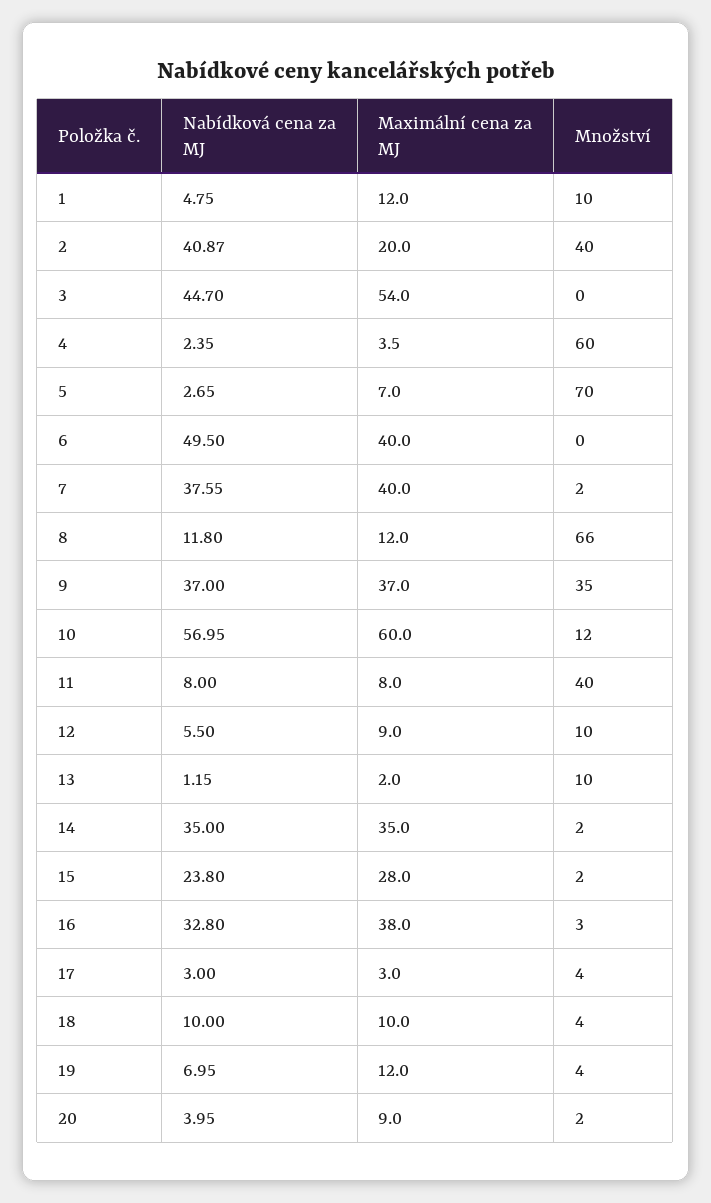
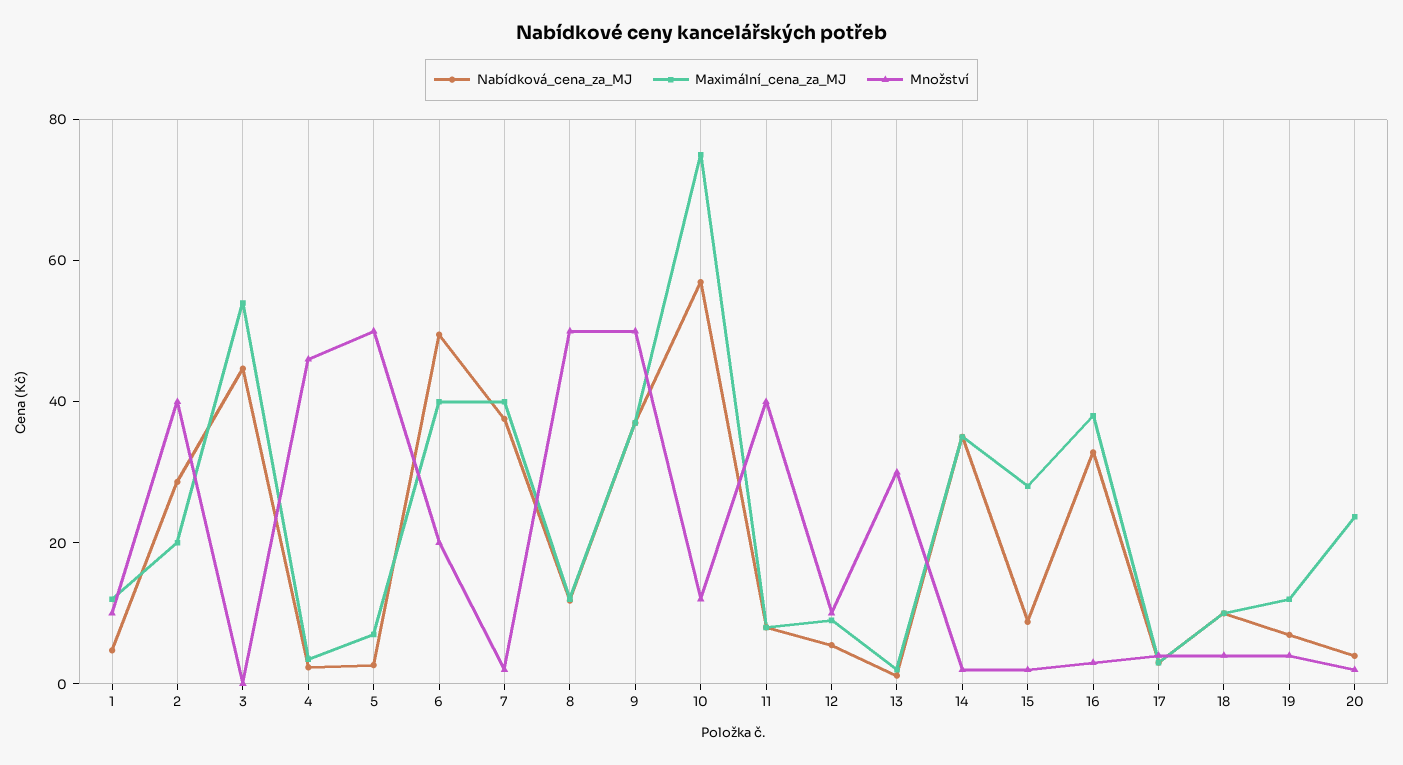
Nabídková cena za MJ, 2: 40.87 -> 30
Množství, 4: 60 -> 45
Množství, 5: 70 -> 50
Množství, 6: 0 -> 20
Množství, 8: 66 -> 50
Množství, 9: 35 -> 50
Maximální cena za MJ, 10: 60 -> 75
Množství, 13: 10 -> 30
Nabídková cena za MJ, 15: 23.8 -> 10
Maximální cena za MJ, 20: 9 -> 25

